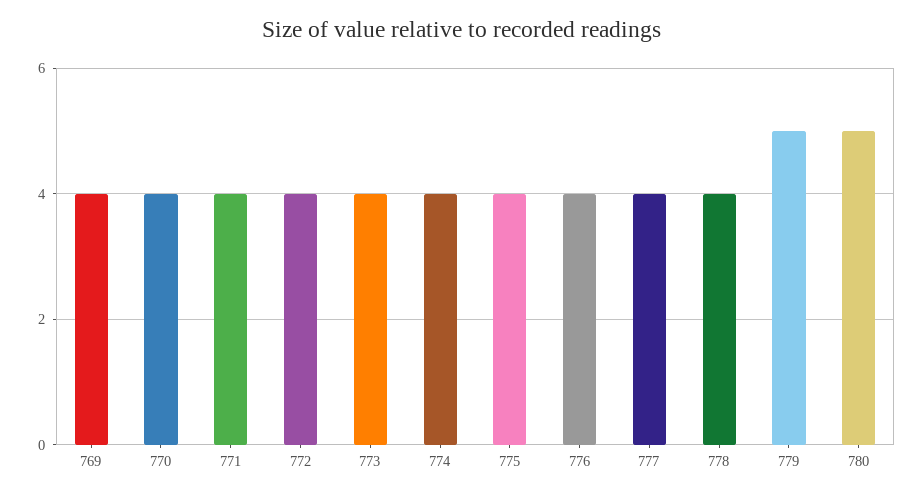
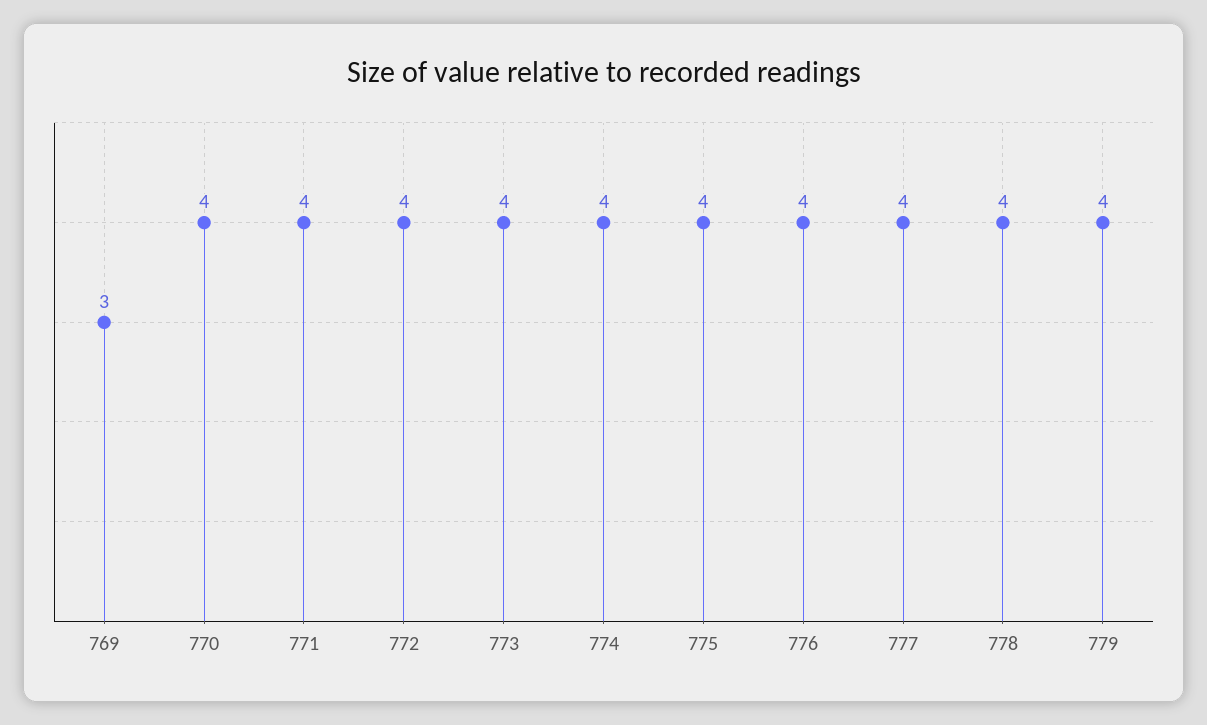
769: 4 -> 3
779: 5 -> 4
780: 5 -> none

